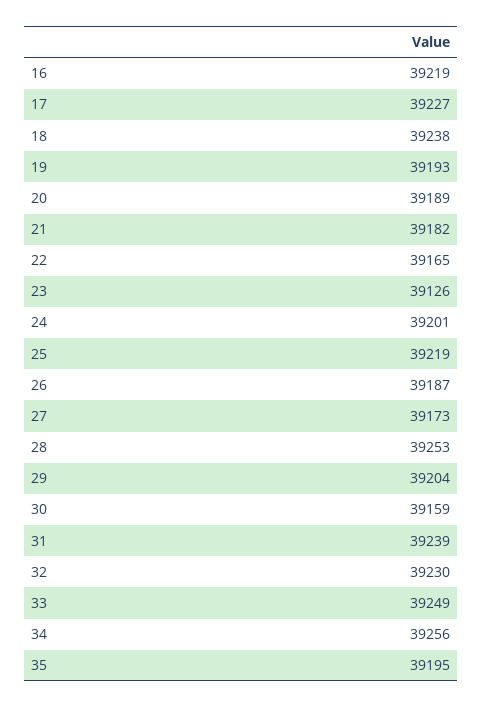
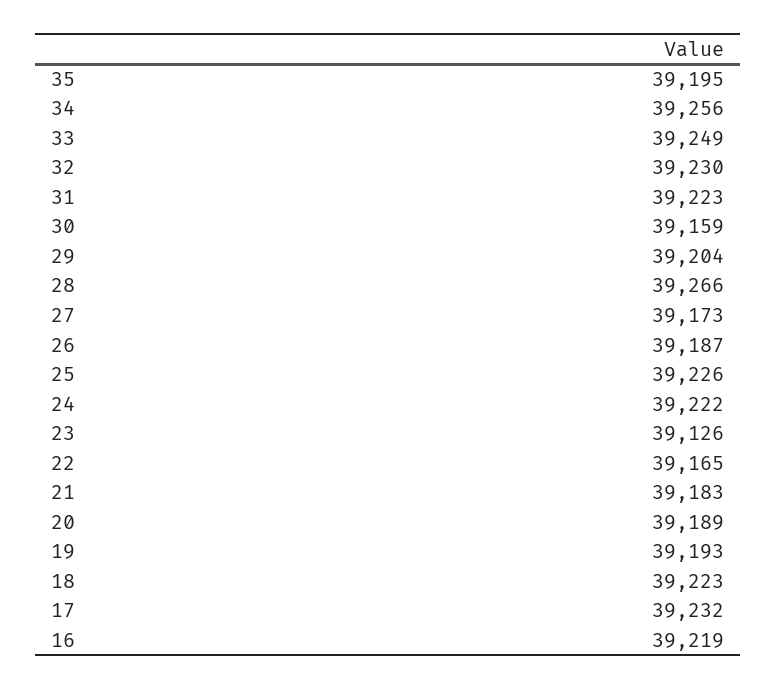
17: 39227 -> 39232
18: 39238 -> 39223
21: 39182 -> 39183
24: 39201 -> 39222
25: 39219 -> 39226
28: 39253 -> 39266
31: 39239 -> 39223

